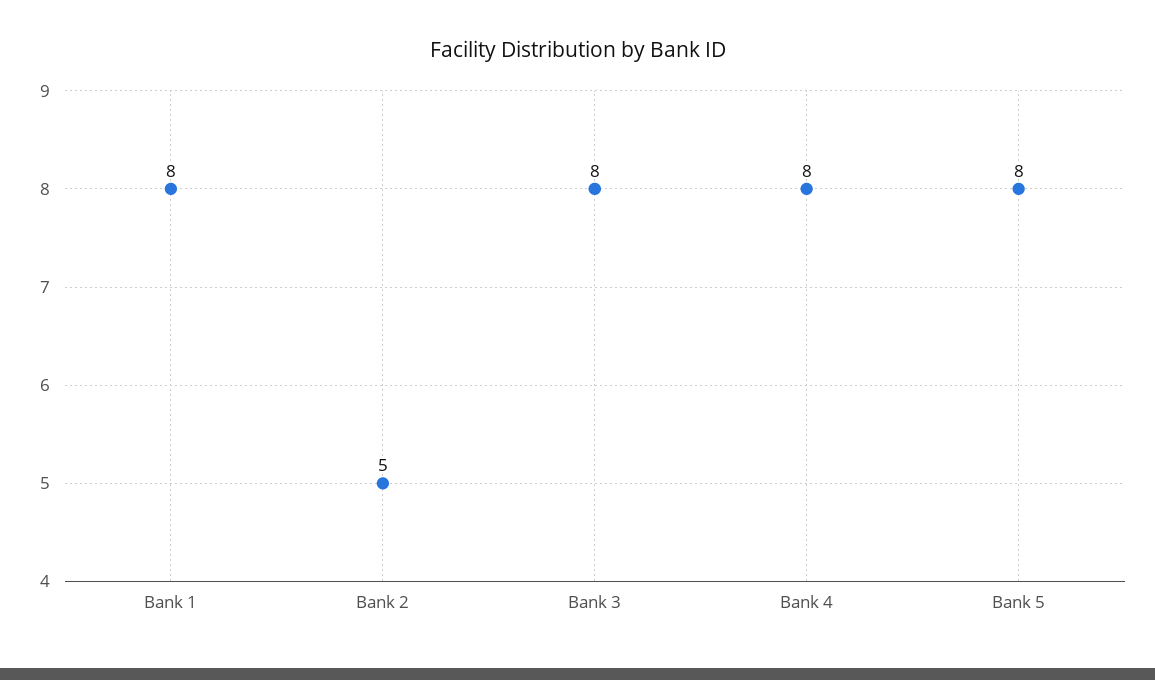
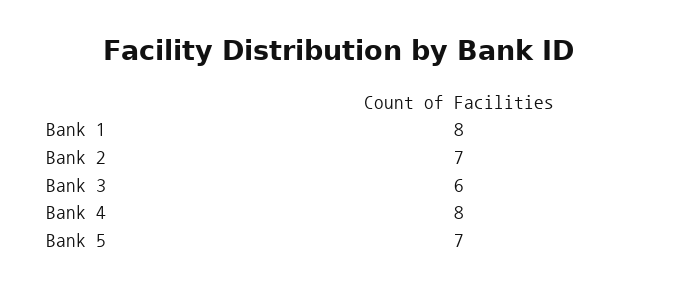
Bank 2: 5 -> 7
Bank 3: 8 -> 6
Bank 5: 8 -> 7

